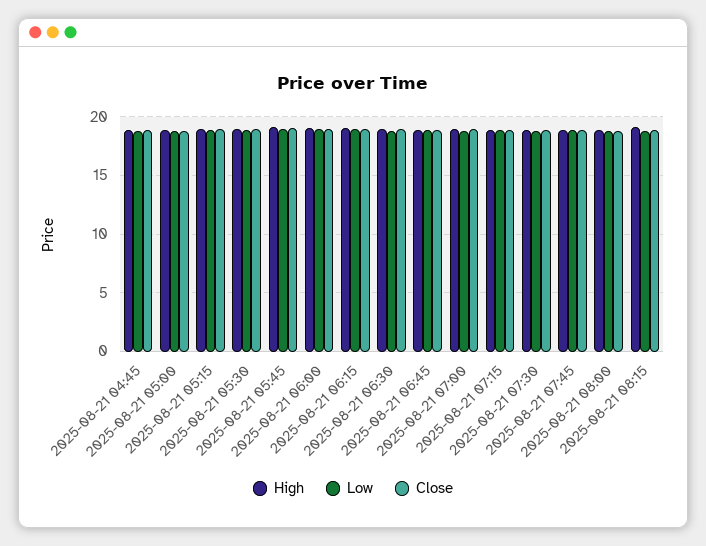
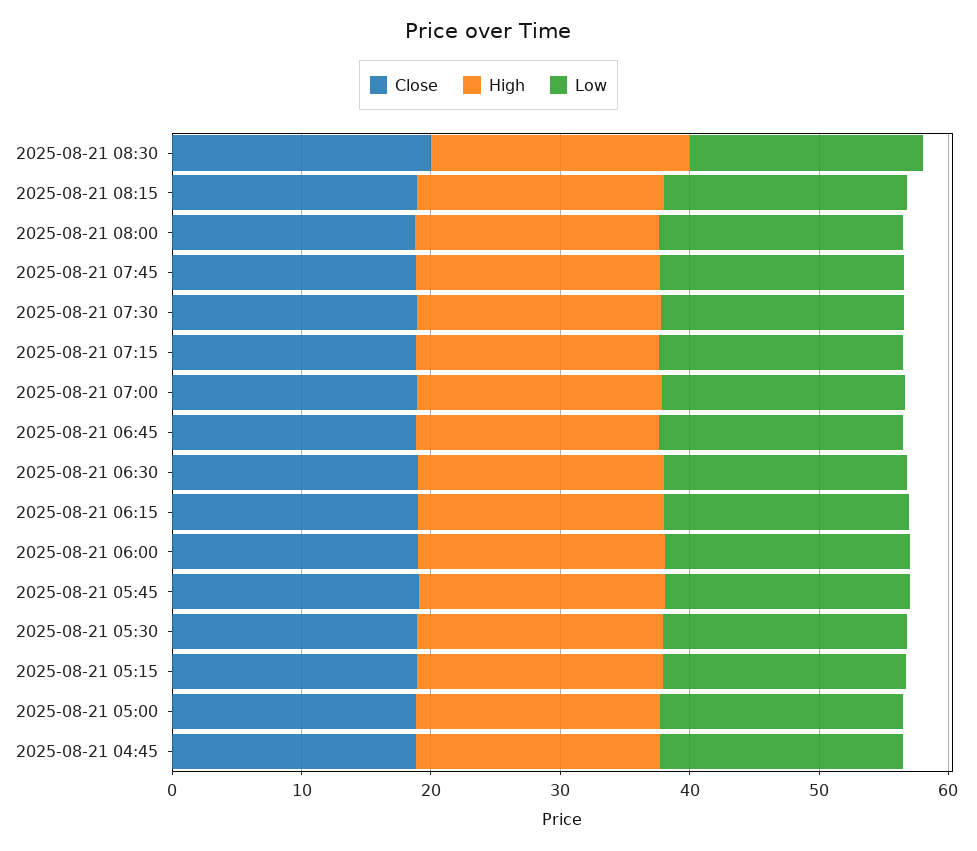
Close, 2025-08-21 08:30: none -> 20
High, 2025-08-21 08:30: none -> 20
Low, 2025-08-21 08:30: none -> 18

